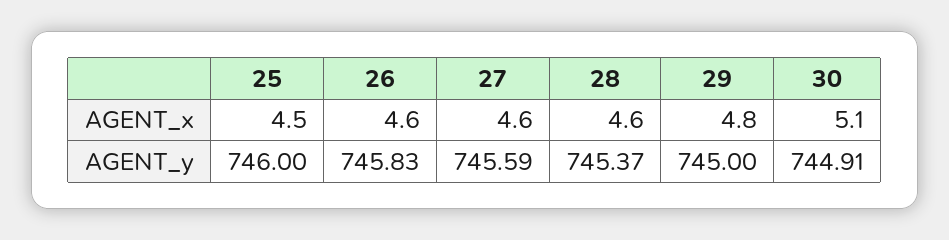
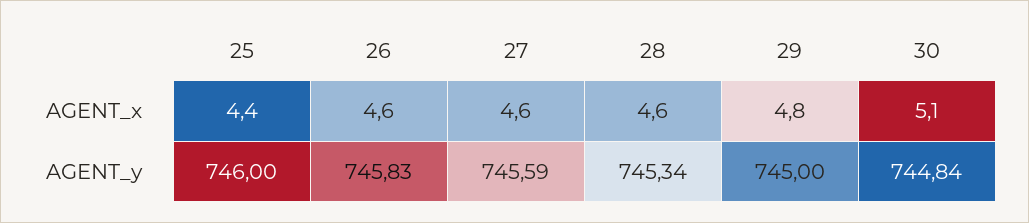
25, AGENT_x: 4.5 -> 4.4
28, AGENT_y: 745.37 -> 745.34
30, AGENT_y: 744.91 -> 744.84

